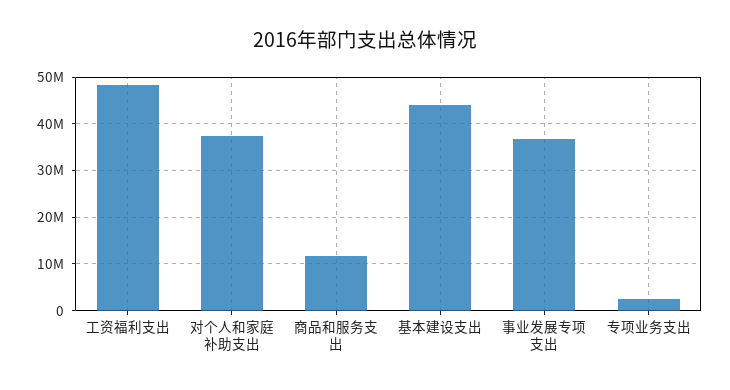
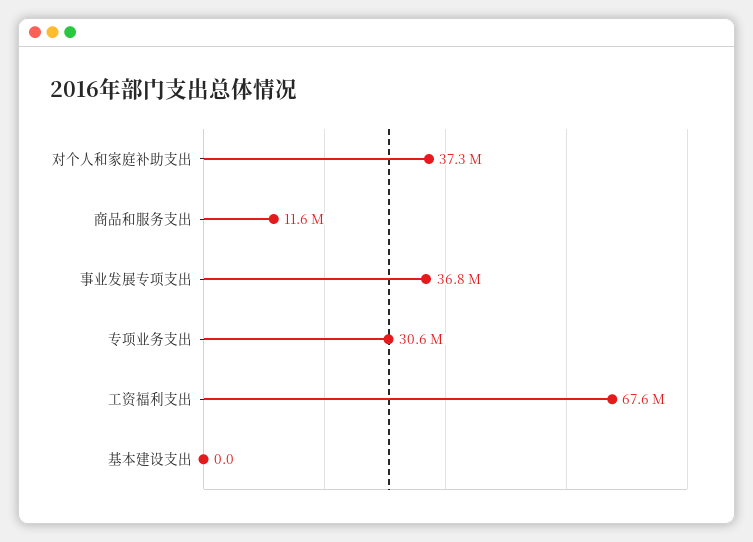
工资福利支出: 48000000 -> 67600000
基本建设支出: 44000000 -> 0
专项业务支出: 2000000 -> 30600000

